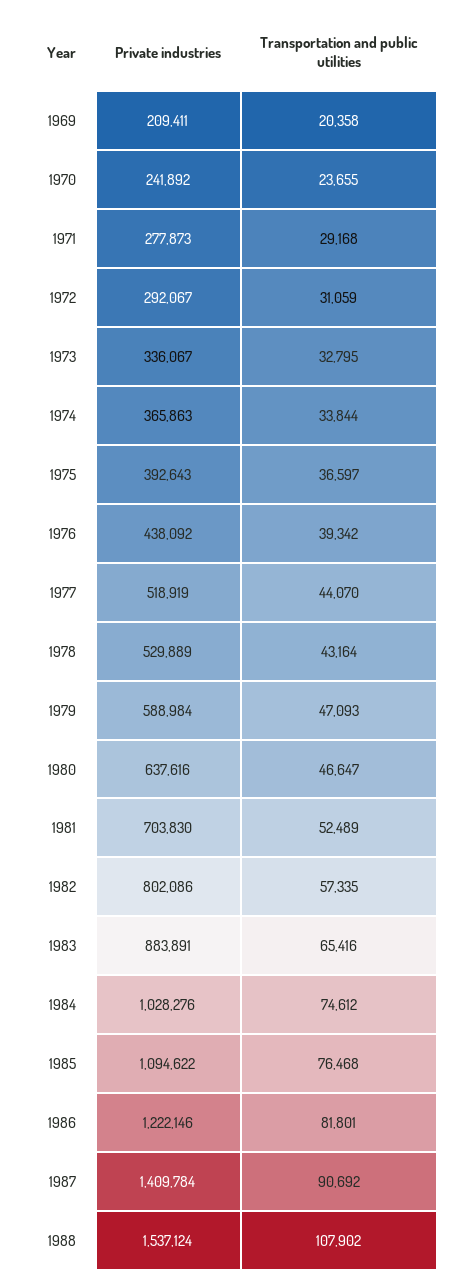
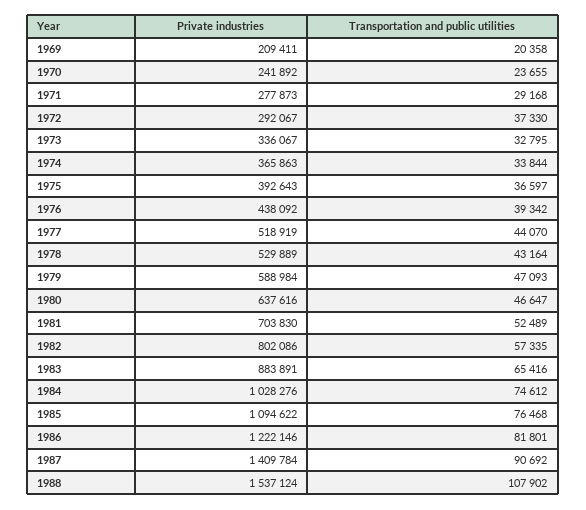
Transportation and public utilities, 1972: 31059 -> 37330

